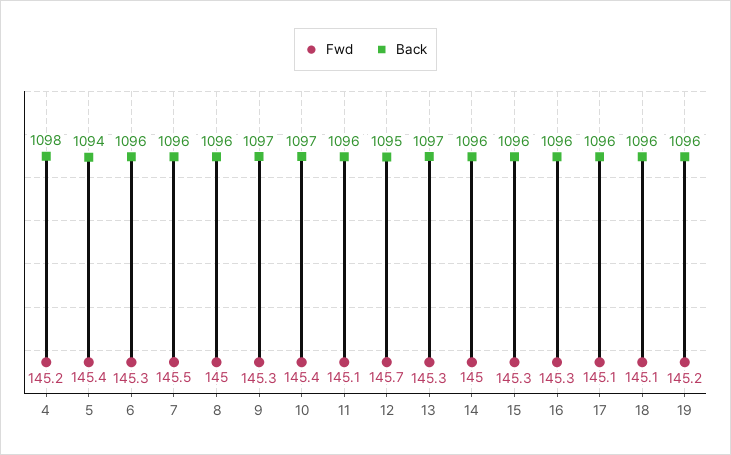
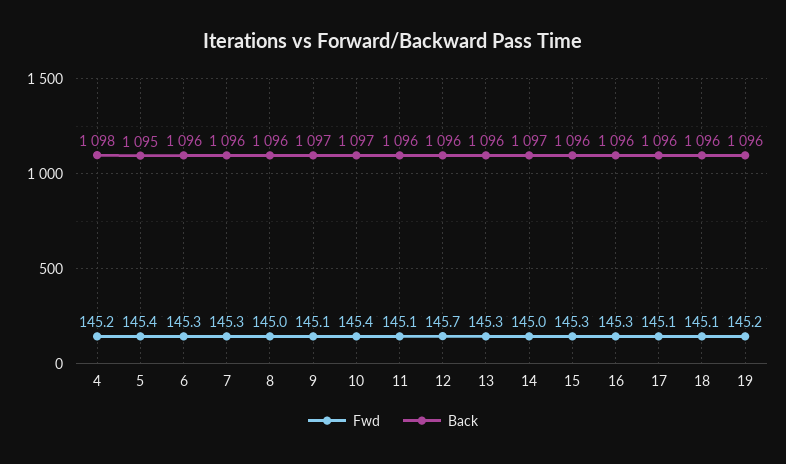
Back, 5: 1094 -> 1095
Fwd, 7: 145.5 -> 145.3
Fwd, 9: 145.3 -> 145.1
Back, 12: 1095 -> 1096
Back, 13: 1097 -> 1096
Back, 14: 1096 -> 1097

